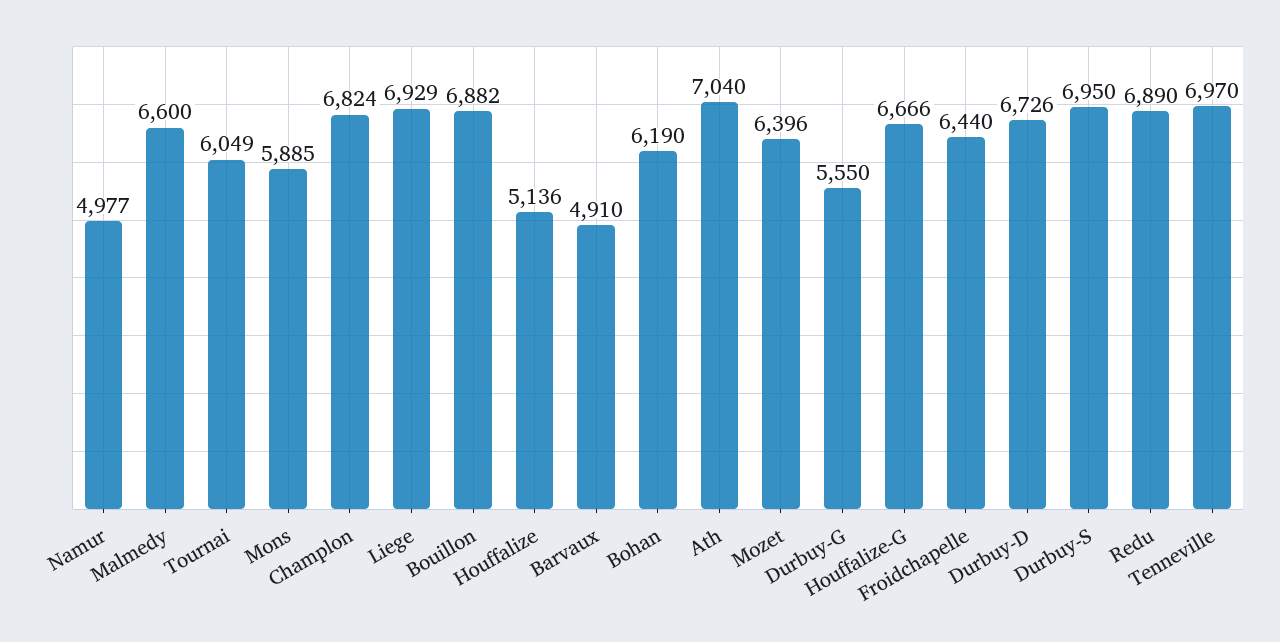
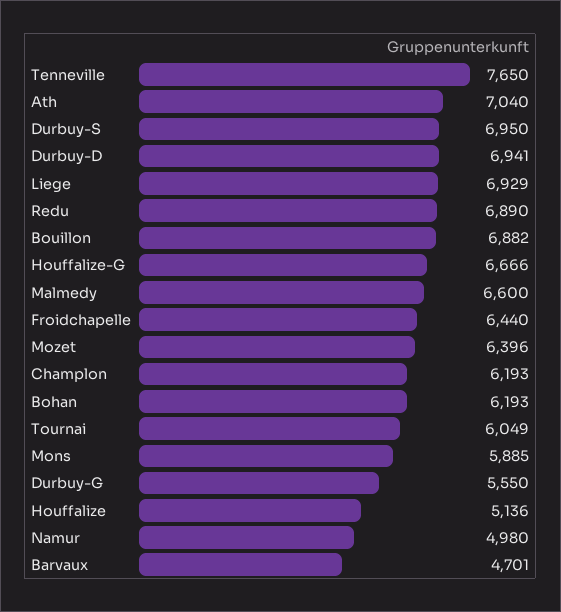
Namur: 4977 -> 4980
Champlon: 6824 -> 6193
Barvaux: 4910 -> 4701
Bohan: 6190 -> 6193
Durbuy-D: 6726 -> 6941
Tenneville: 6970 -> 7650

